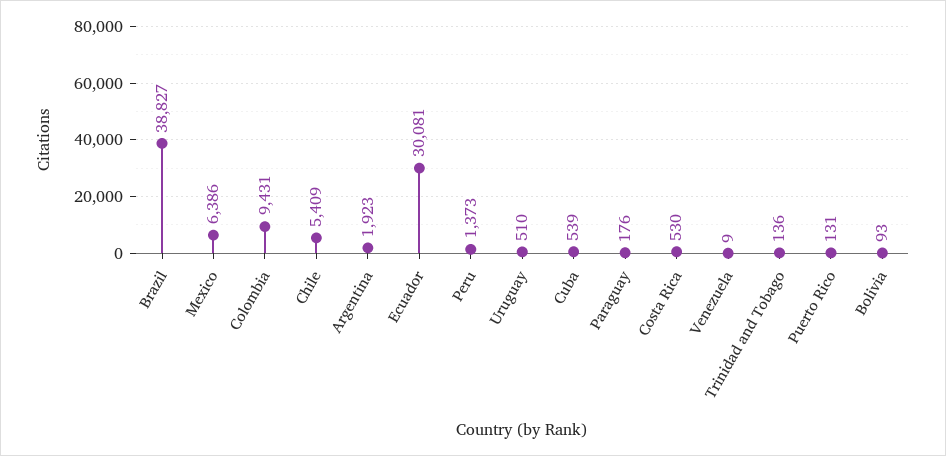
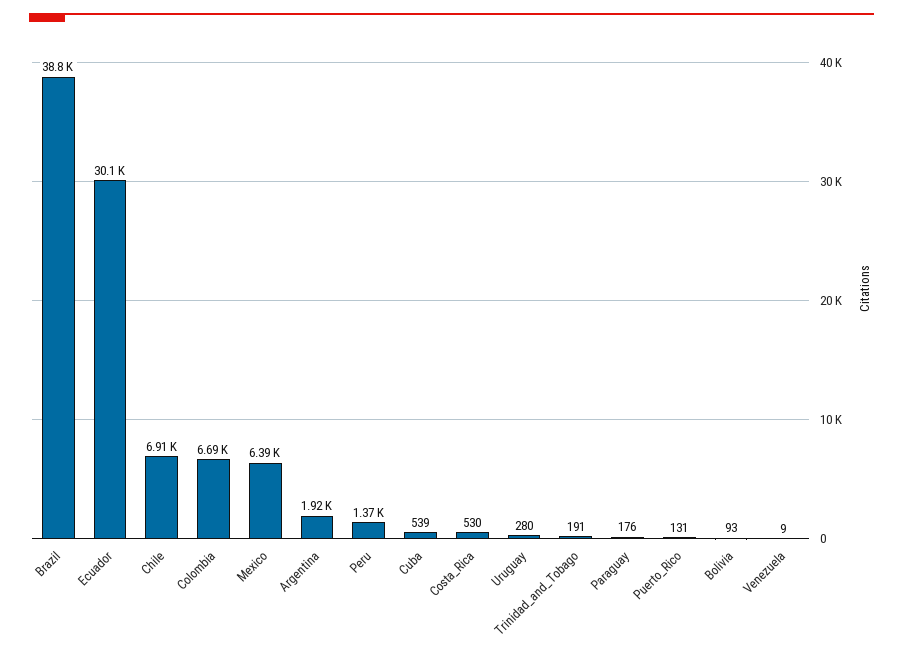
Colombia: 9431 -> 6690
Chile: 5409 -> 6910
Uruguay: 510 -> 280
Trinidad and Tobago: 136 -> 191

